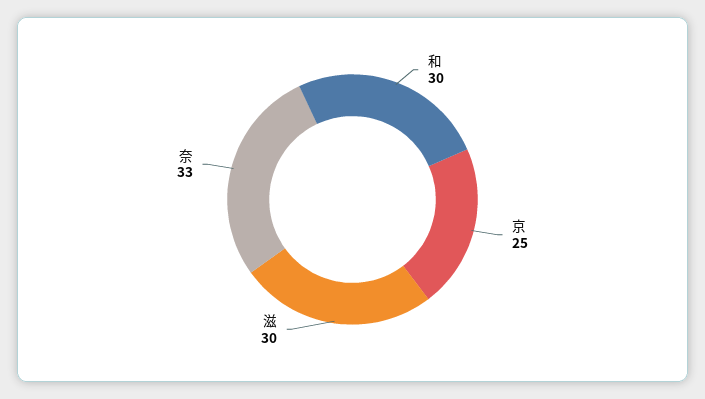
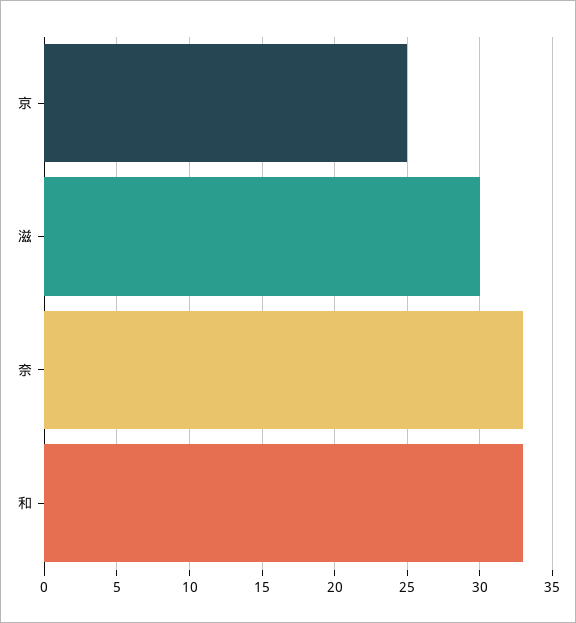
和: 30 -> 33

